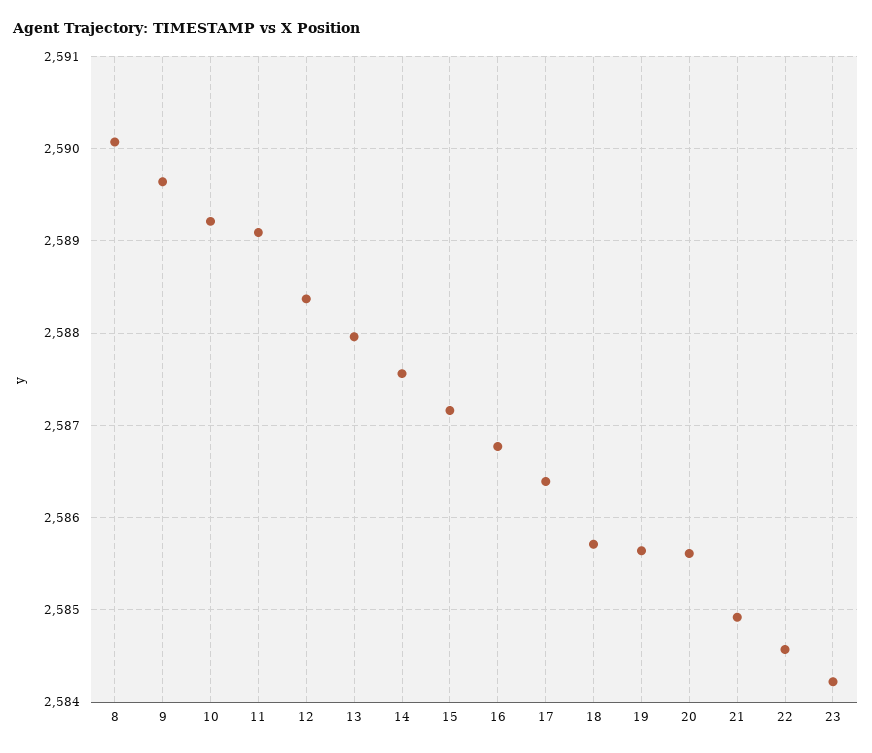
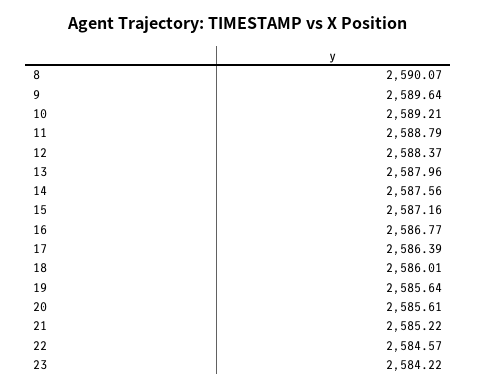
11: 2589.1 -> 2588.79
18: 2585.7 -> 2586.01
21: 2584.9 -> 2585.22

